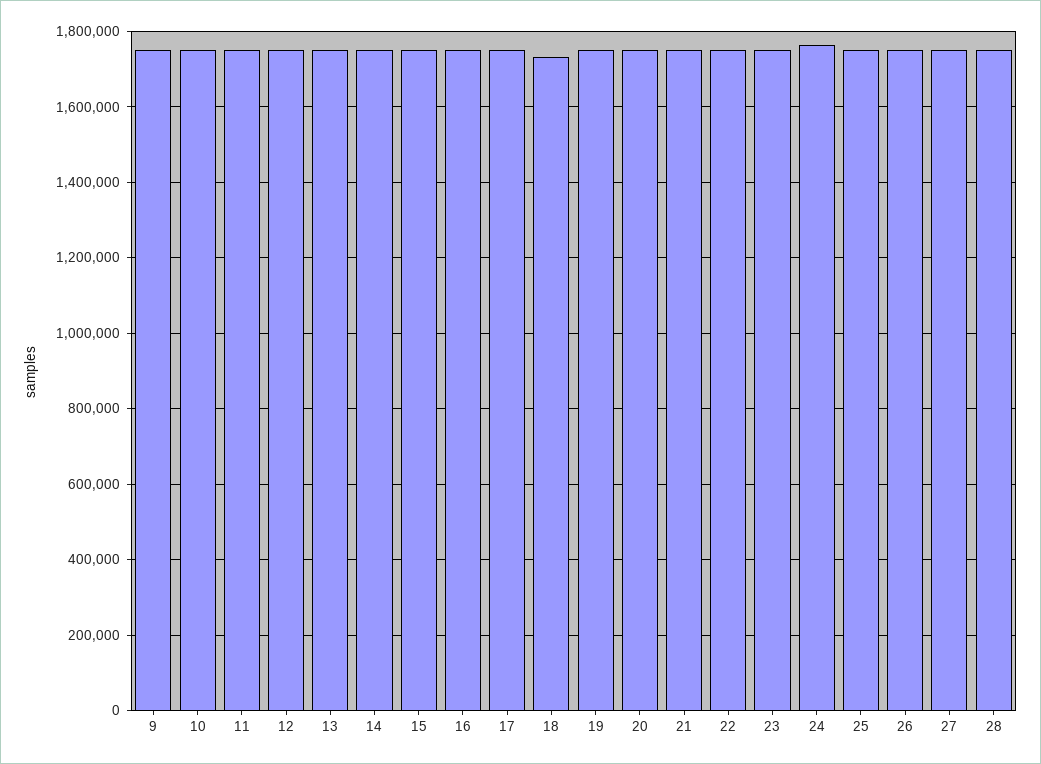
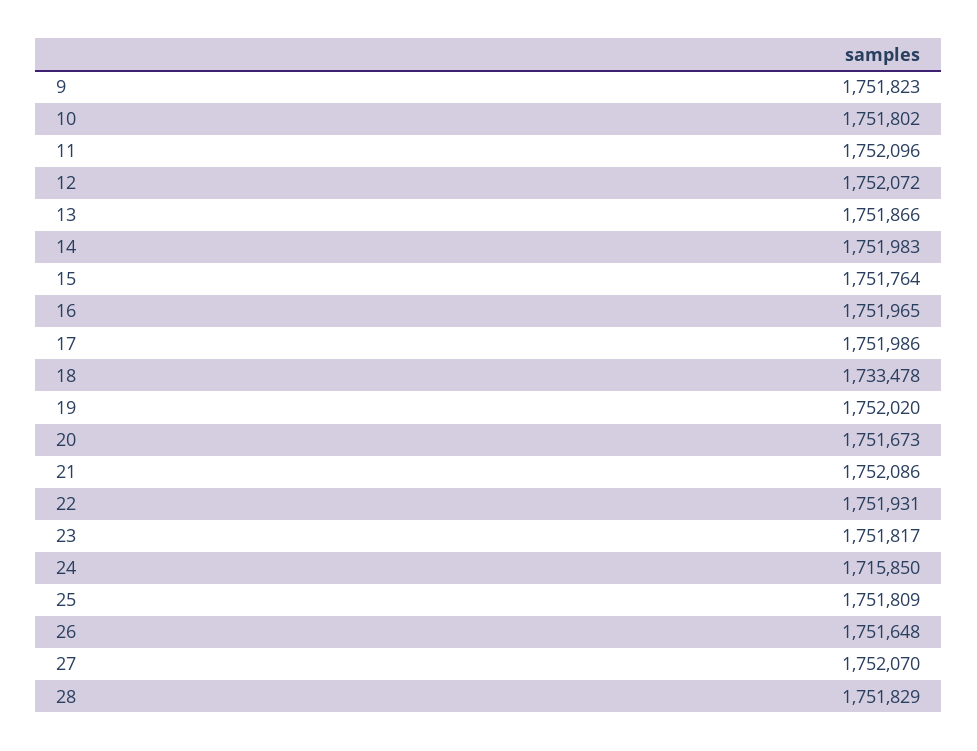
24: 1760000 -> 1715850

